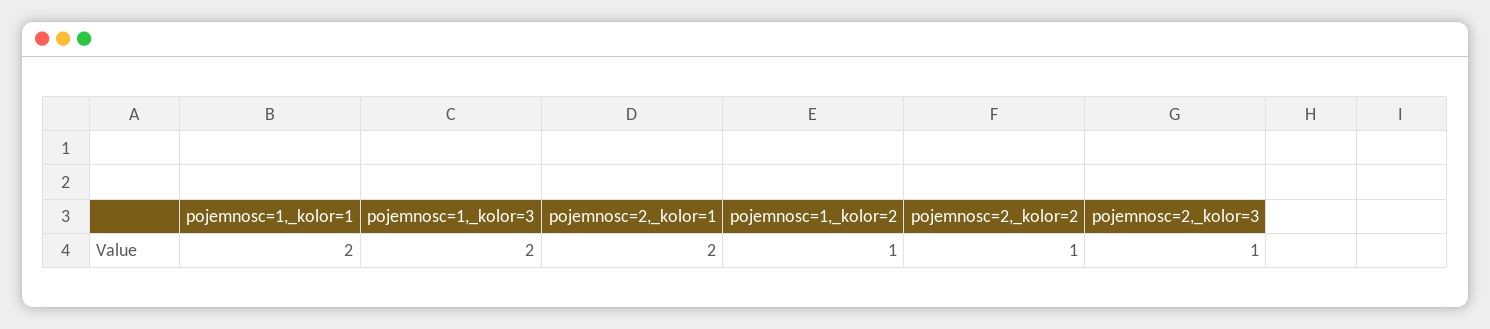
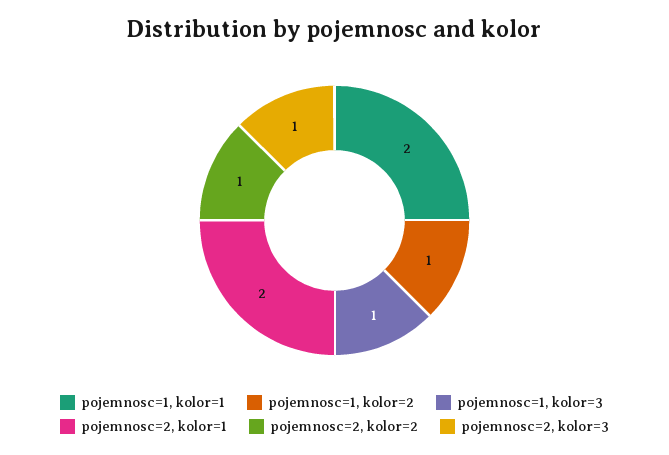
pojemnosc=1,_kolor=3: 2 -> 1

